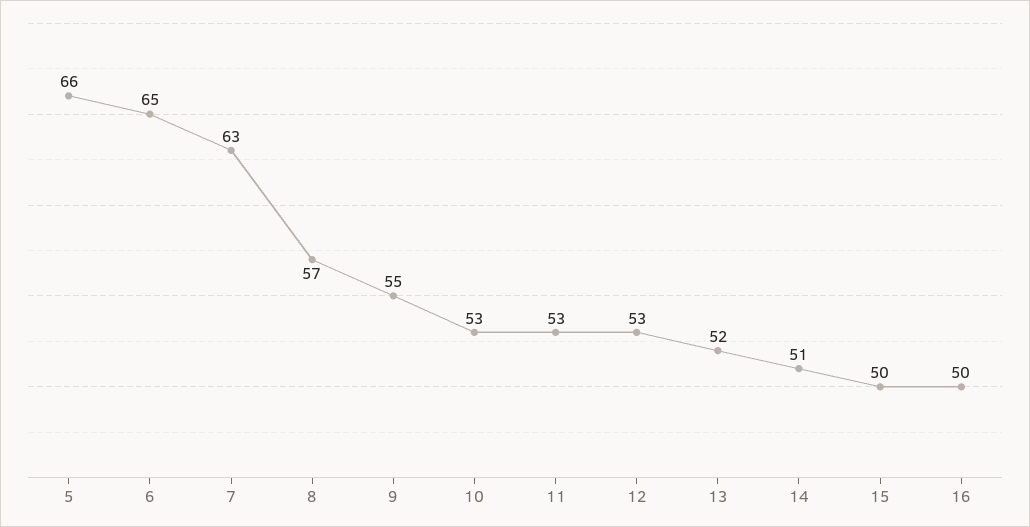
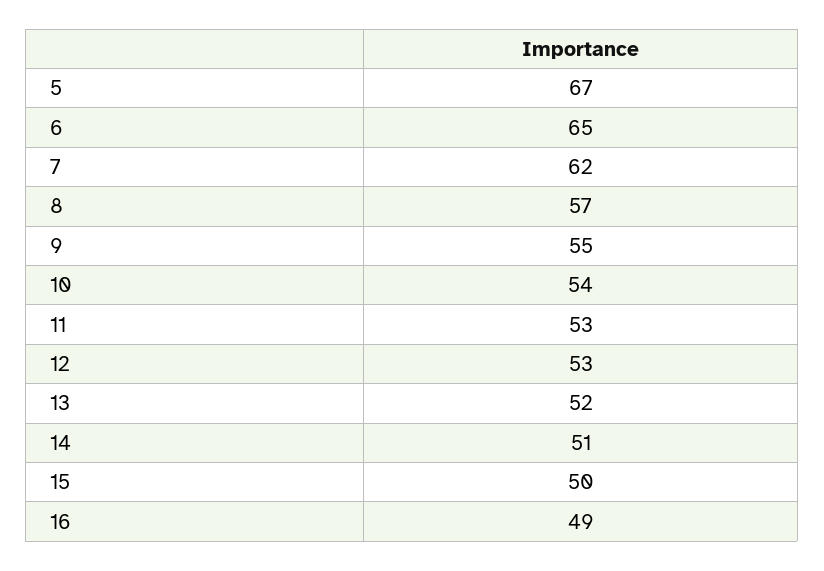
5: 66 -> 67
7: 63 -> 62
10: 53 -> 54
16: 50 -> 49

